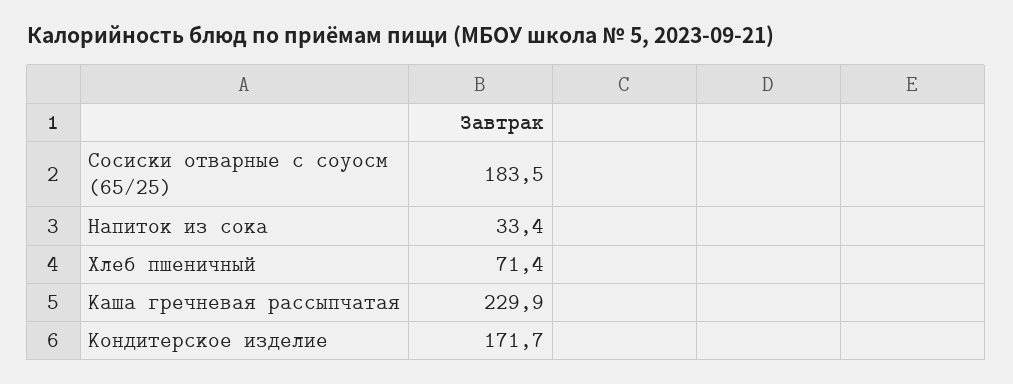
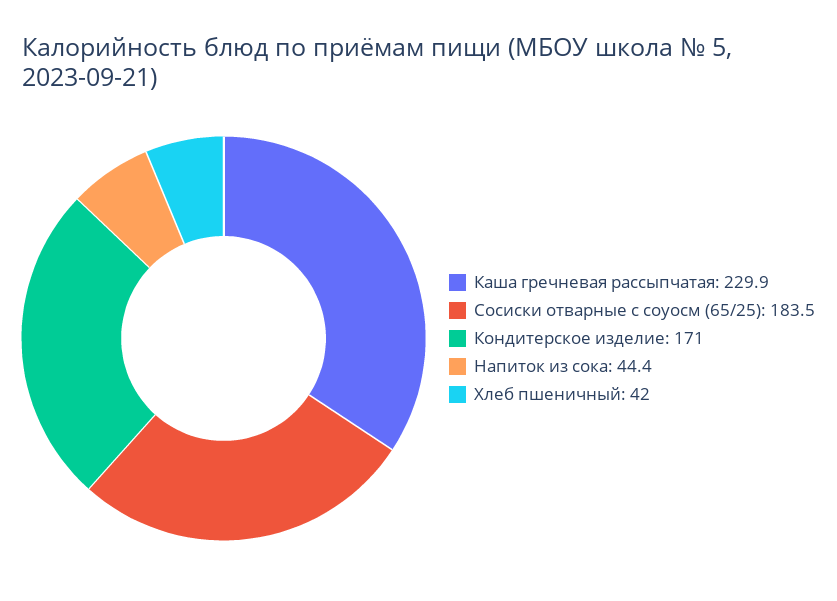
Напиток из сока: 33.4 -> 44.4
Хлеб пшеничный: 71.4 -> 42
Кондитерское изделие: 171.7 -> 171

